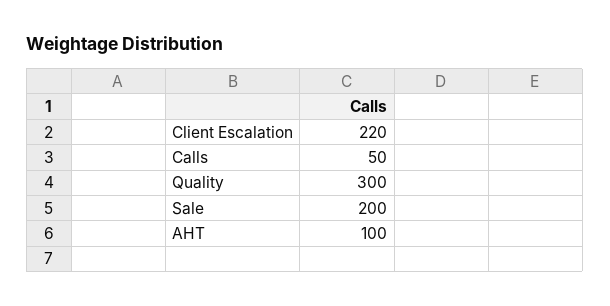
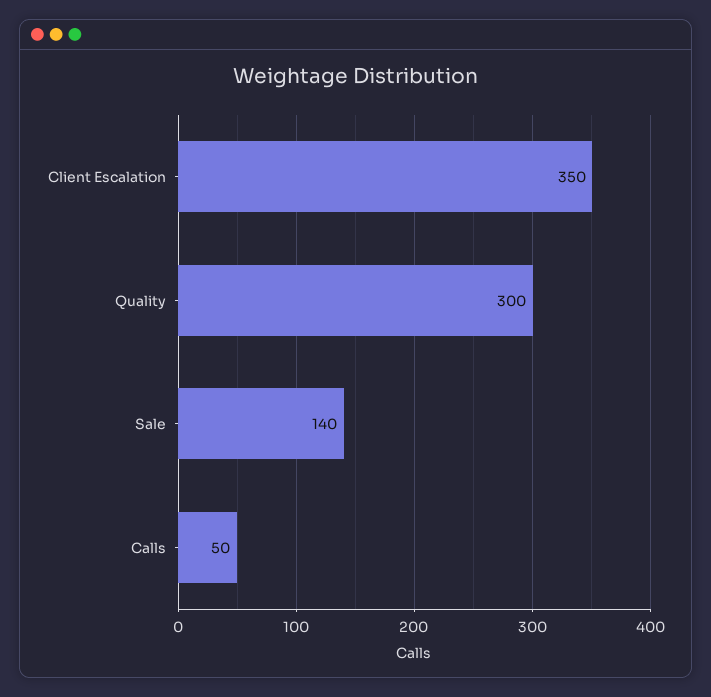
Client Escalation: 220 -> 350
Sale: 200 -> 140
AHT: 100 -> none

